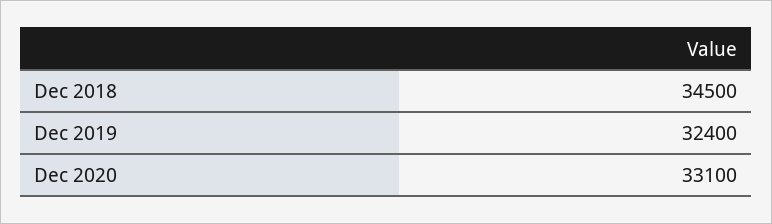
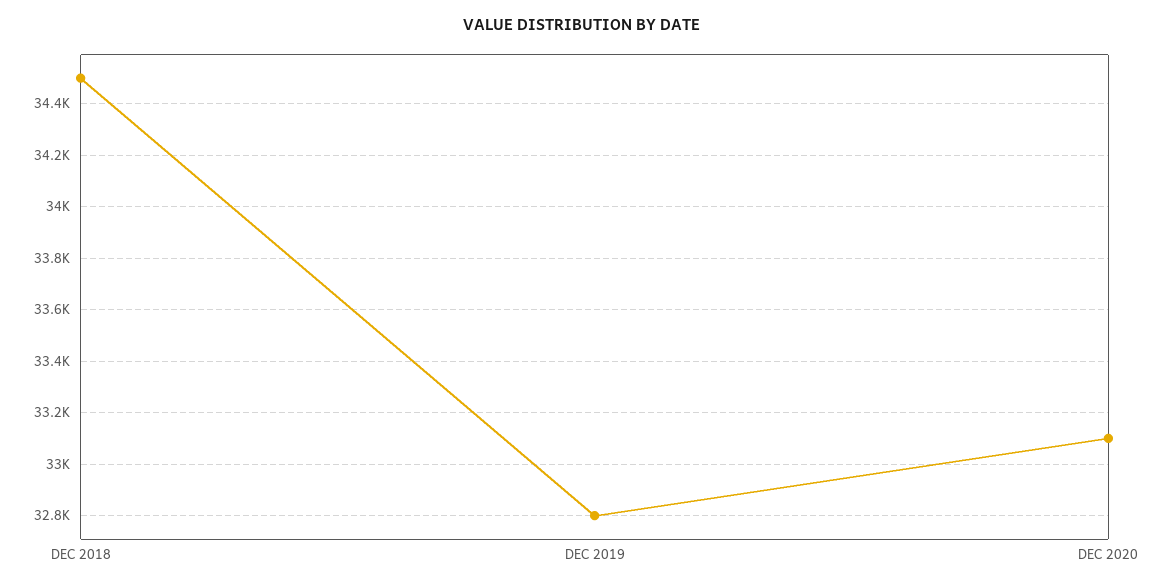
Dec 2019: 32400 -> 32800

